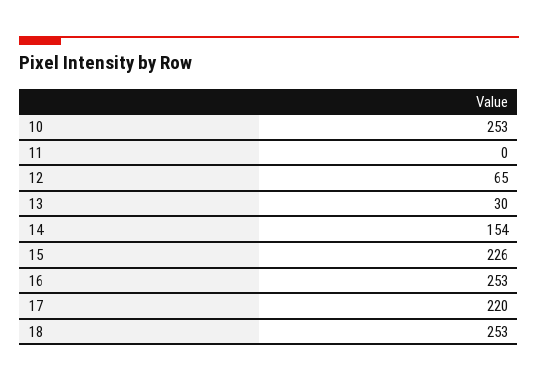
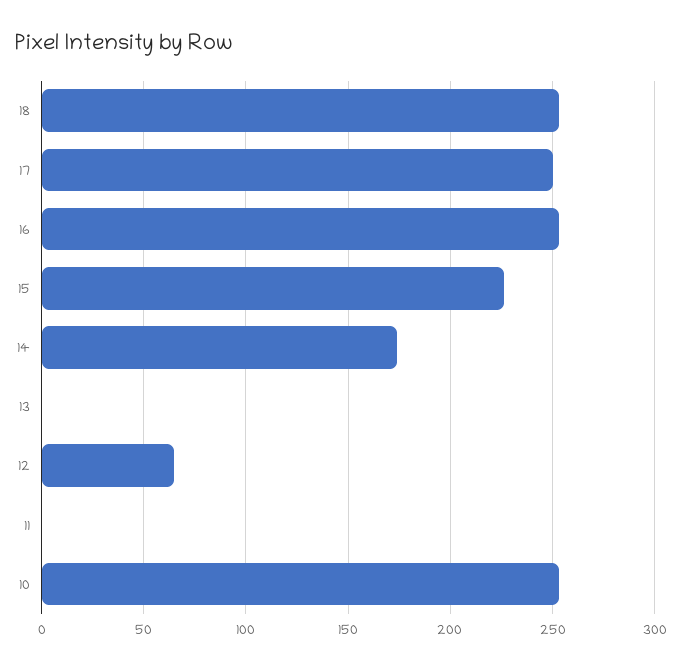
13: 30 -> 0
14: 154 -> 175
17: 220 -> 250

